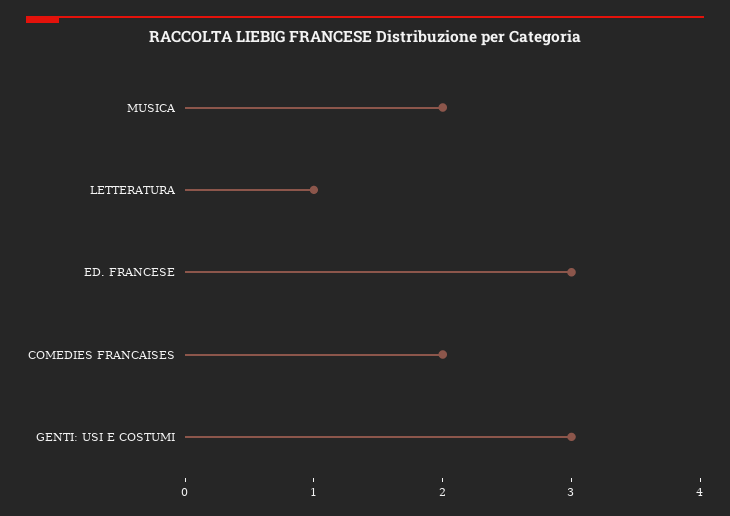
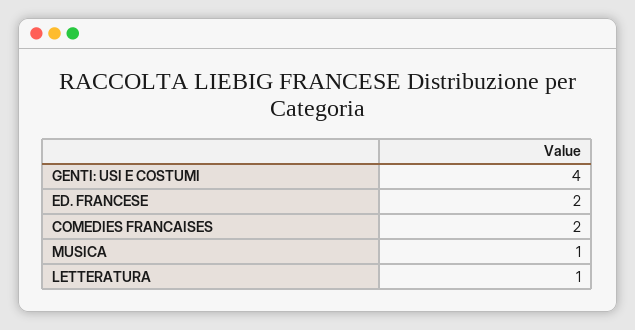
MUSICA: 2 -> 1
ED. FRANCESE: 3 -> 2
GENTI: USI E COSTUMI: 3 -> 4

